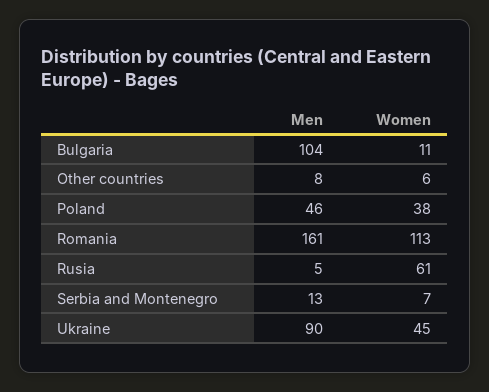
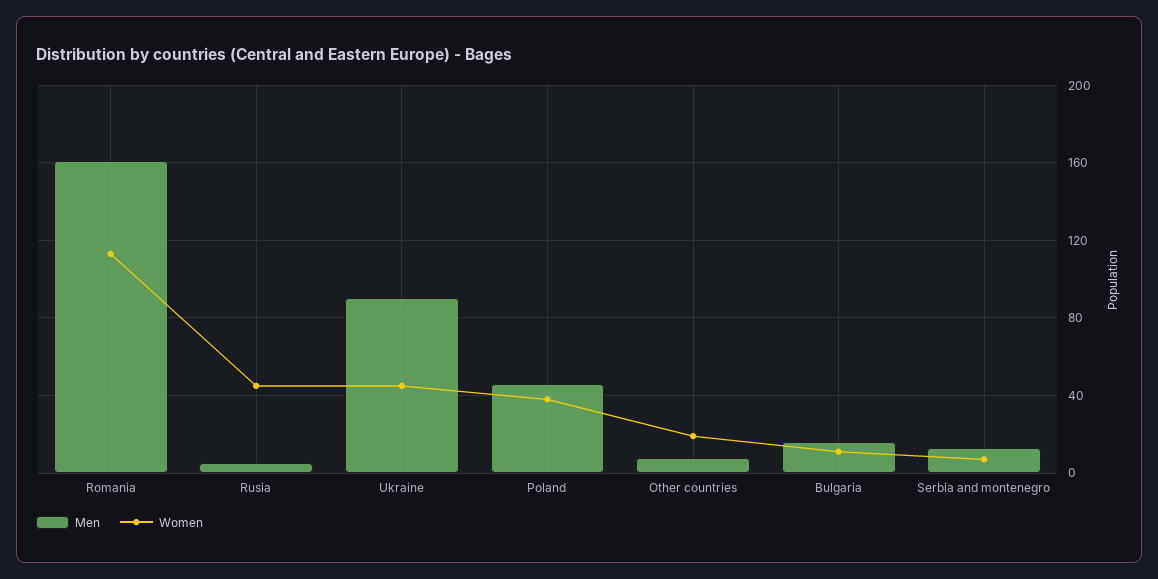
Men, Bulgaria: 104 -> 15
Women, Other countries: 6 -> 20
Women, Rusia: 61 -> 45

